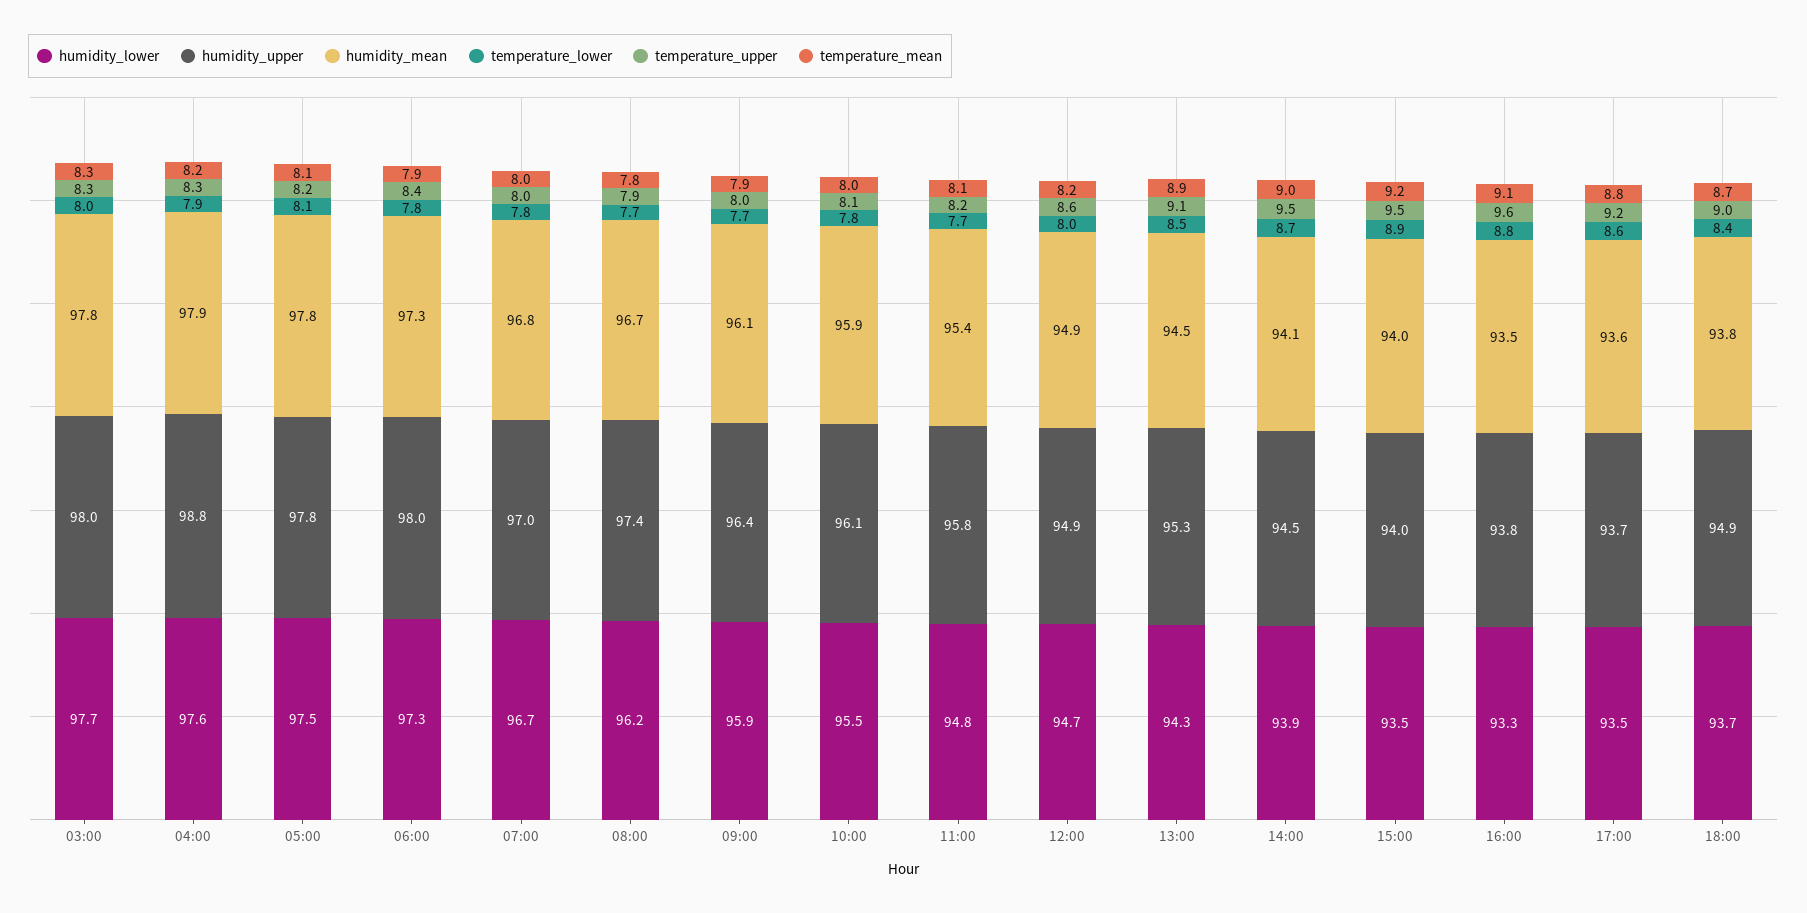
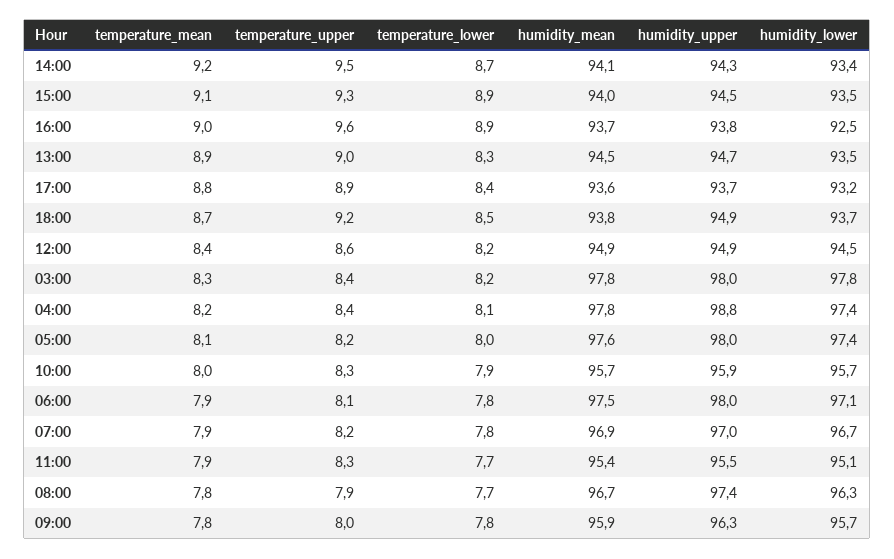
humidity_lower, 03:00: 97.7 -> 97.8
temperature_lower, 03:00: 8 -> 8.2
temperature_upper, 03:00: 8.3 -> 8.4
humidity_lower, 04:00: 97.6 -> 97.4
humidity_mean, 04:00: 97.9 -> 97.8
temperature_lower, 04:00: 7.9 -> 8.1
temperature_upper, 04:00: 8.3 -> 8.4
humidity_lower, 05:00: 97.5 -> 97.4
humidity_upper, 05:00: 97.8 -> 98
humidity_mean, 05:00: 97.8 -> 97.6
temperature_lower, 05:00: 8.1 -> 8
humidity_lower, 06:00: 97.3 -> 97.1
humidity_mean, 06:00: 97.3 -> 97.5
temperature_upper, 06:00: 8.4 -> 8.1
humidity_mean, 07:00: 96.8 -> 96.9
temperature_upper, 07:00: 8 -> 8.2
temperature_mean, 07:00: 8 -> 7.9
humidity_lower, 08:00: 96.2 -> 96.3
humidity_lower, 09:00: 95.9 -> 95.7
humidity_upper, 09:00: 96.4 -> 96.3
humidity_mean, 09:00: 96.1 -> 95.9
temperature_lower, 09:00: 7.7 -> 7.8
temperature_mean, 09:00: 7.9 -> 7.8
humidity_lower, 10:00: 95.5 -> 95.7
humidity_upper, 10:00: 96.1 -> 95.9
humidity_mean, 10:00: 95.9 -> 95.7
temperature_lower, 10:00: 7.8 -> 7.9
temperature_upper, 10:00: 8.1 -> 8.3
humidity_lower, 11:00: 94.8 -> 95.1
humidity_upper, 11:00: 95.8 -> 95.5
temperature_upper, 11:00: 8.2 -> 8.3
temperature_mean, 11:00: 8.1 -> 7.9
humidity_lower, 12:00: 94.7 -> 94.5
temperature_lower, 12:00: 8 -> 8.2
temperature_mean, 12:00: 8.2 -> 8.4
humidity_lower, 13:00: 94.3 -> 93.5
humidity_upper, 13:00: 95.3 -> 94.7
temperature_lower, 13:00: 8.5 -> 8.3
temperature_upper, 13:00: 9.1 -> 9
humidity_lower, 14:00: 93.9 -> 93.4
humidity_upper, 14:00: 94.5 -> 94.3
temperature_mean, 14:00: 9 -> 9.2
humidity_upper, 15:00: 94 -> 94.5
temperature_upper, 15:00: 9.5 -> 9.3
temperature_mean, 15:00: 9.2 -> 9.1
humidity_lower, 16:00: 93.3 -> 92.5
humidity_mean, 16:00: 93.5 -> 93.7
temperature_lower, 16:00: 8.8 -> 8.9
temperature_mean, 16:00: 9.1 -> 9
humidity_lower, 17:00: 93.5 -> 93.2
temperature_lower, 17:00: 8.6 -> 8.4
temperature_upper, 17:00: 9.2 -> 8.9
temperature_lower, 18:00: 8.4 -> 8.5
temperature_upper, 18:00: 9 -> 9.2

